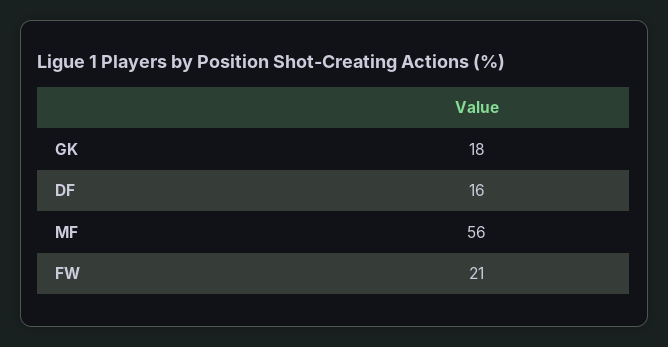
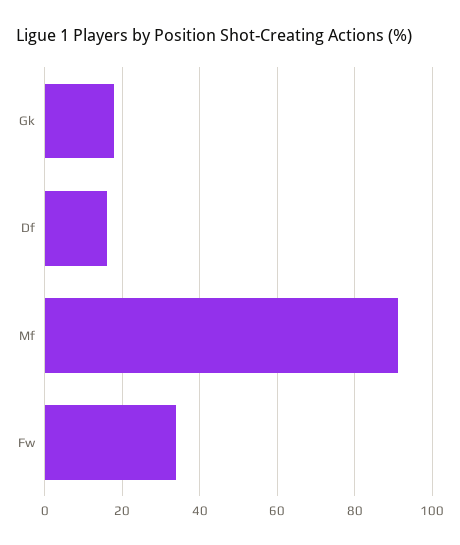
MF: 56 -> 90
FW: 21 -> 35

